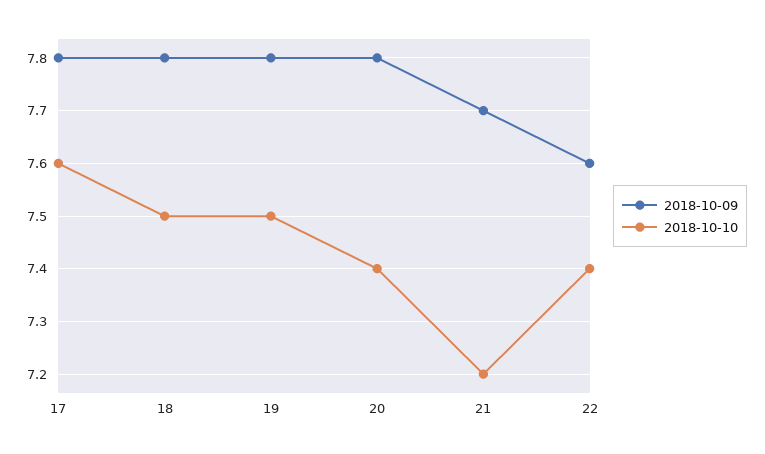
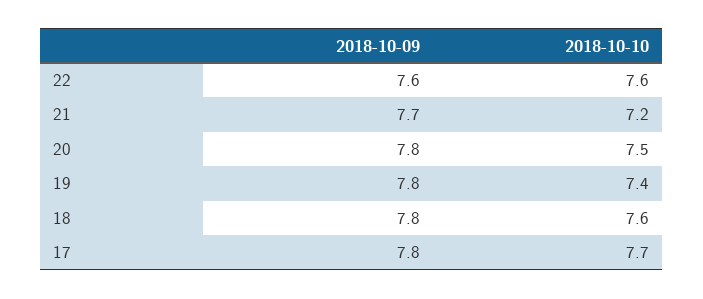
2018-10-10, 17: 7.6 -> 7.7
2018-10-10, 18: 7.5 -> 7.6
2018-10-10, 19: 7.5 -> 7.4
2018-10-10, 20: 7.4 -> 7.5
2018-10-10, 22: 7.4 -> 7.6

